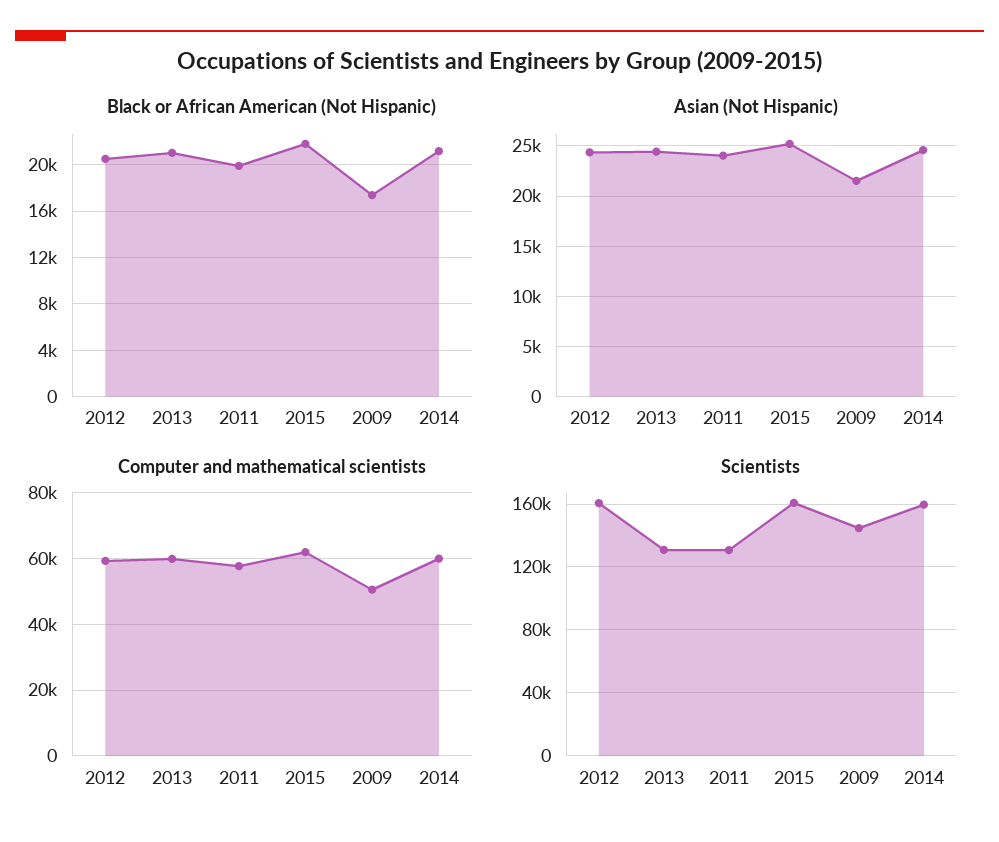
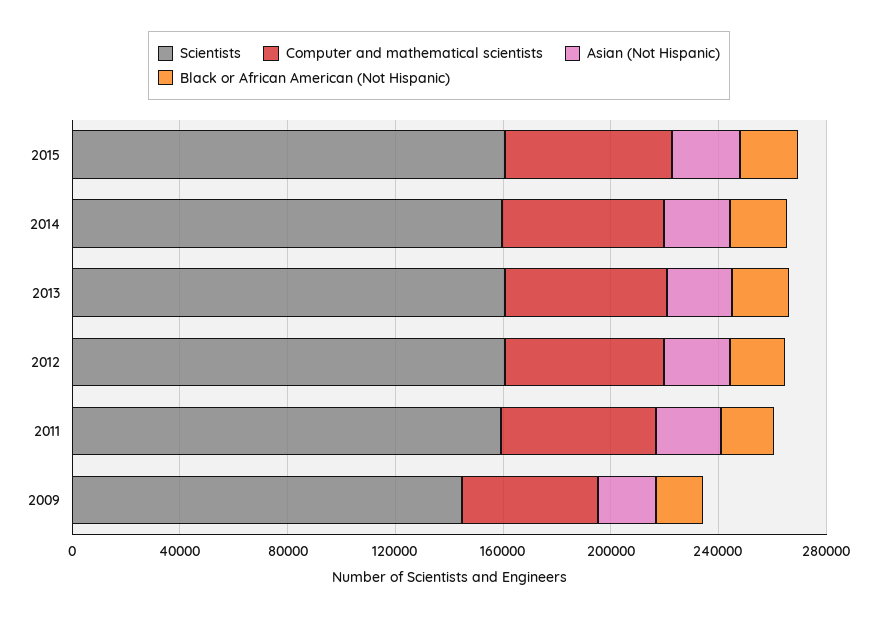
Scientists, 2013: 130000 -> 160000
Scientists, 2011: 130000 -> 160000

